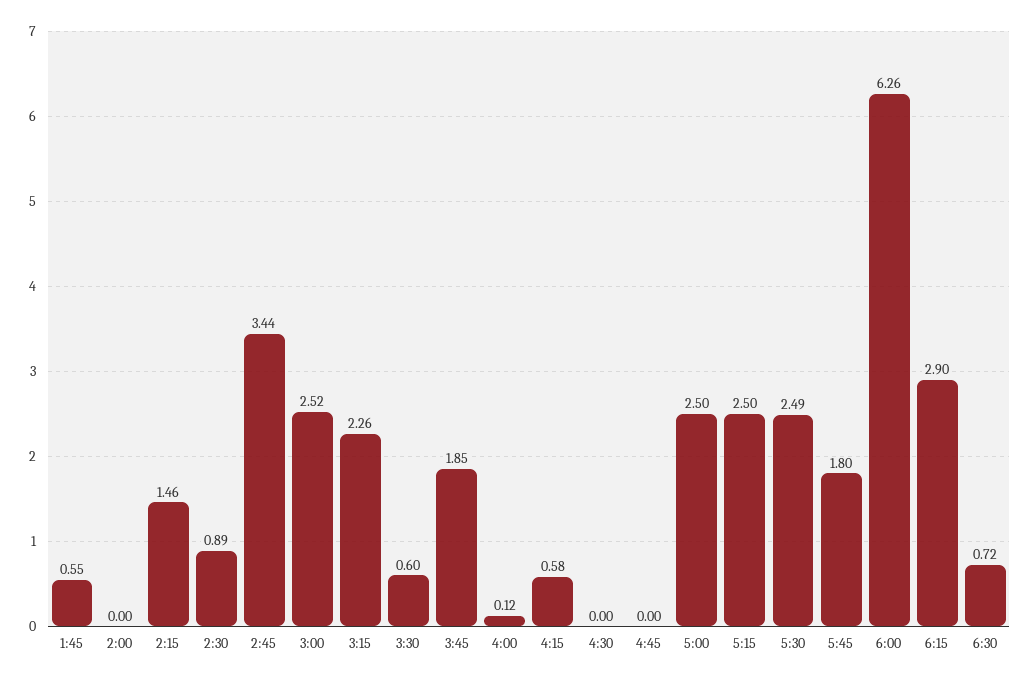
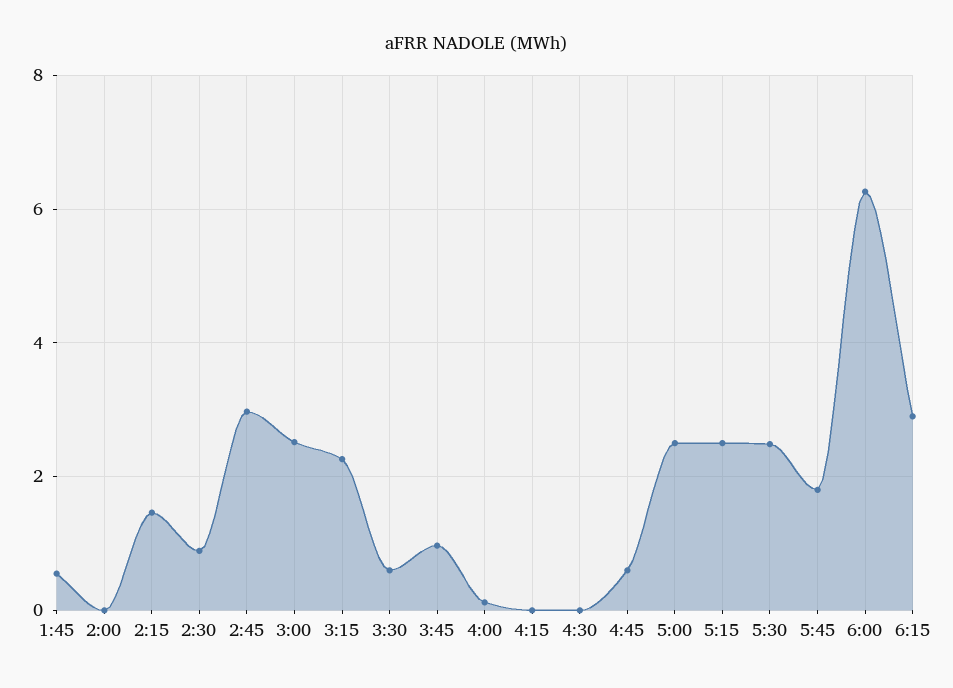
2:45: 3.44 -> 3
3:45: 1.85 -> 1
4:15: 0.58 -> 0
4:45: 0 -> 0.6
6:30: 0.72 -> none

